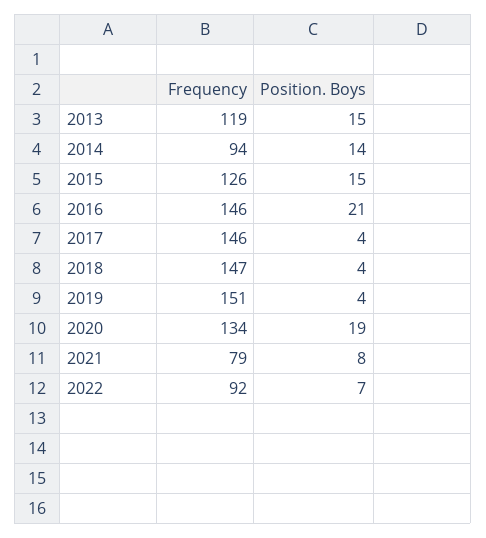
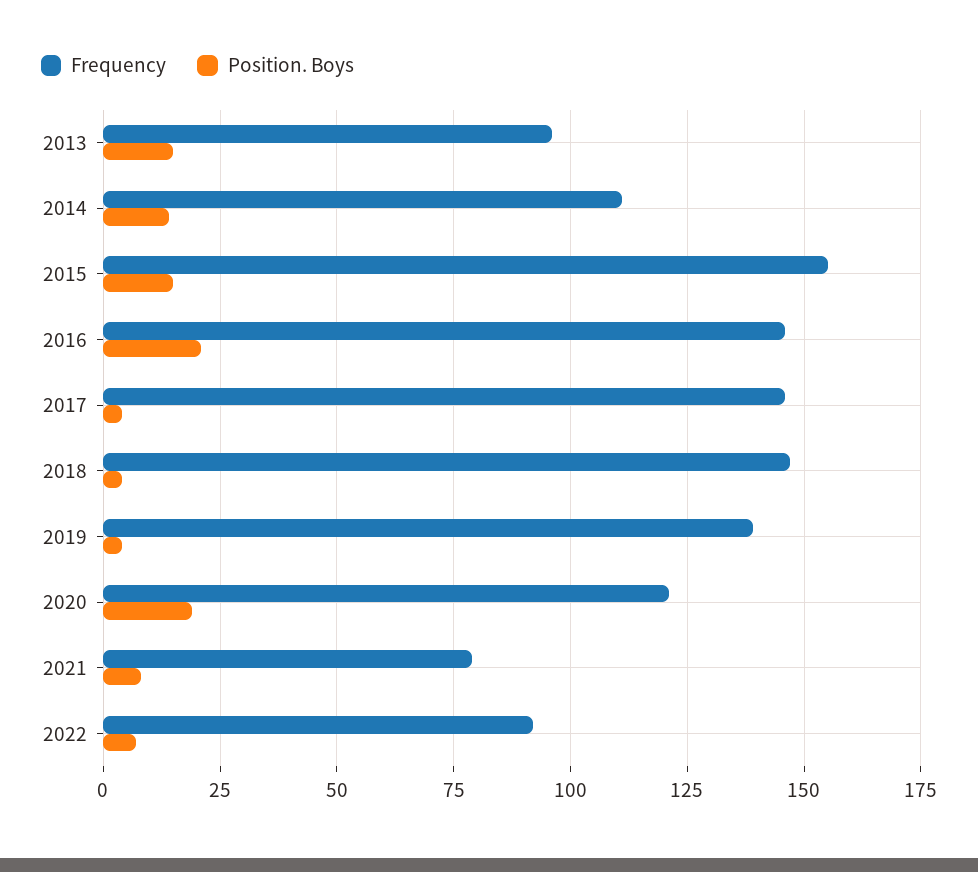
Frequency, 2013: 119 -> 95
Frequency, 2014: 94 -> 110
Frequency, 2015: 126 -> 155
Frequency, 2019: 151 -> 140
Frequency, 2020: 134 -> 120

